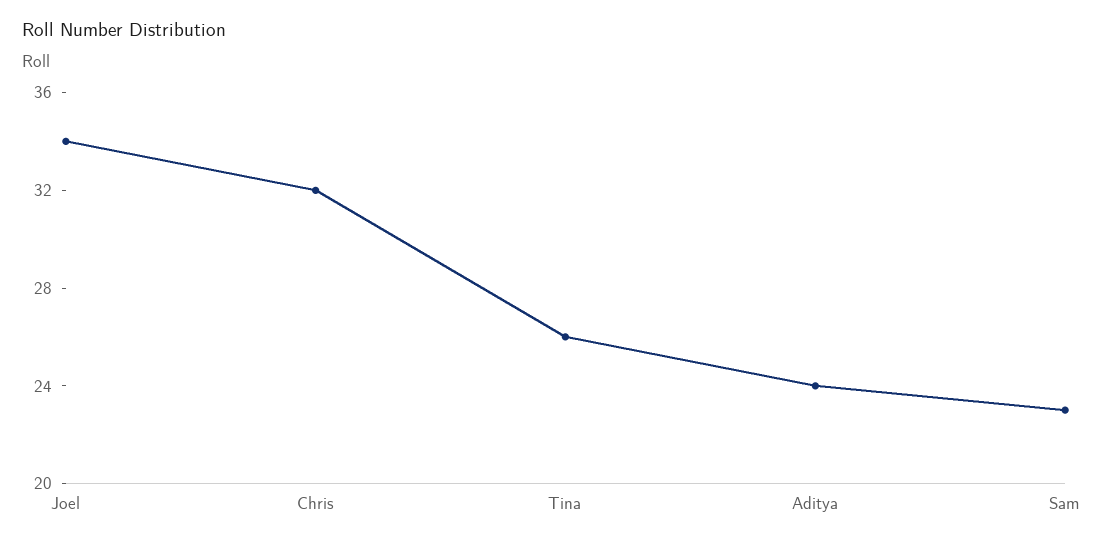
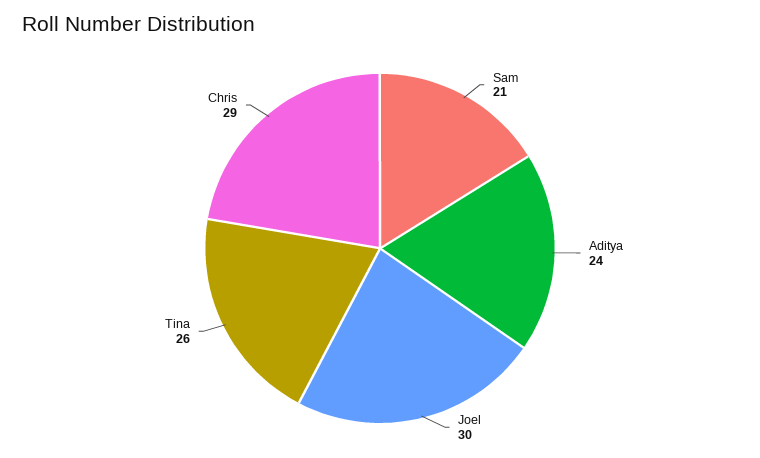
Joel: 34 -> 30
Chris: 32 -> 29
Sam: 23 -> 21

